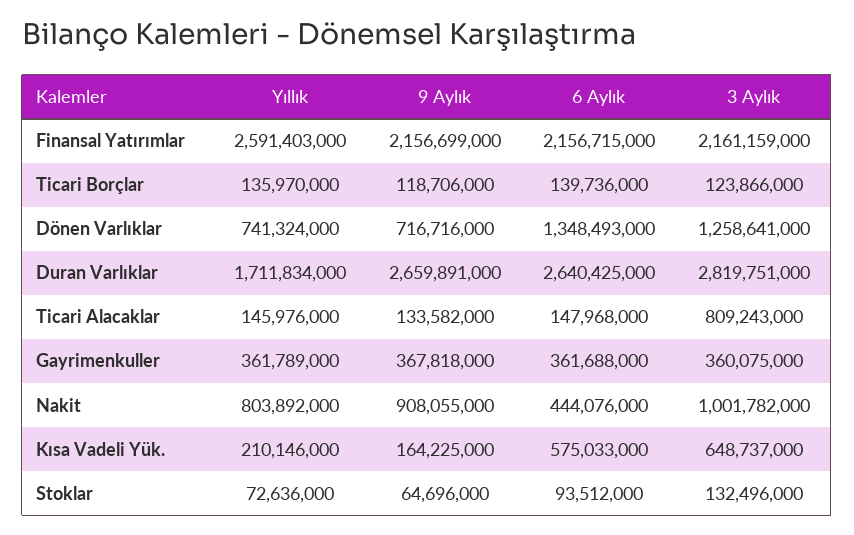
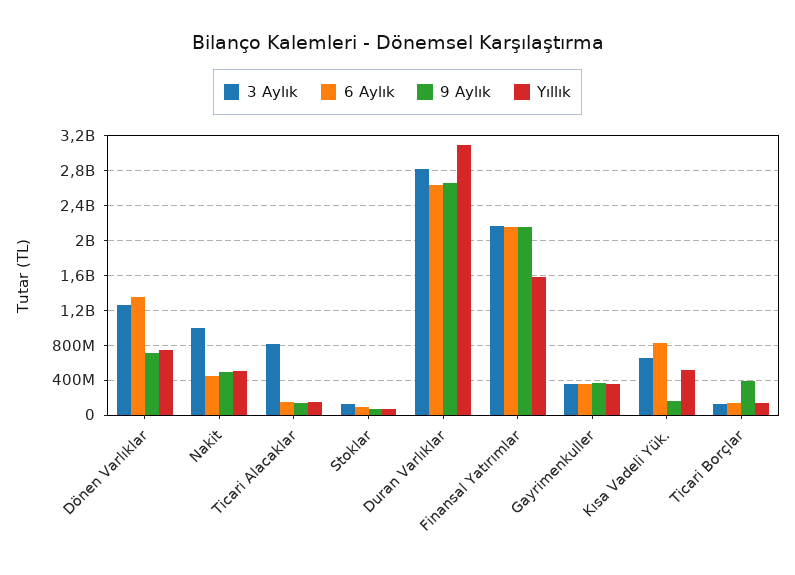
Yıllık, Finansal Yatırımlar: 2591403000 -> 1600000000
9 Aylık, Ticari Borçlar: 118706000 -> 400000000
Yıllık, Duran Varlıklar: 1711834000 -> 3100000000
Yıllık, Nakit: 803892000 -> 500000000
9 Aylık, Nakit: 908055000 -> 500000000
Yıllık, Kısa Vadeli Yük.: 210146000 -> 500000000
6 Aylık, Kısa Vadeli Yük.: 575033000 -> 800000000

